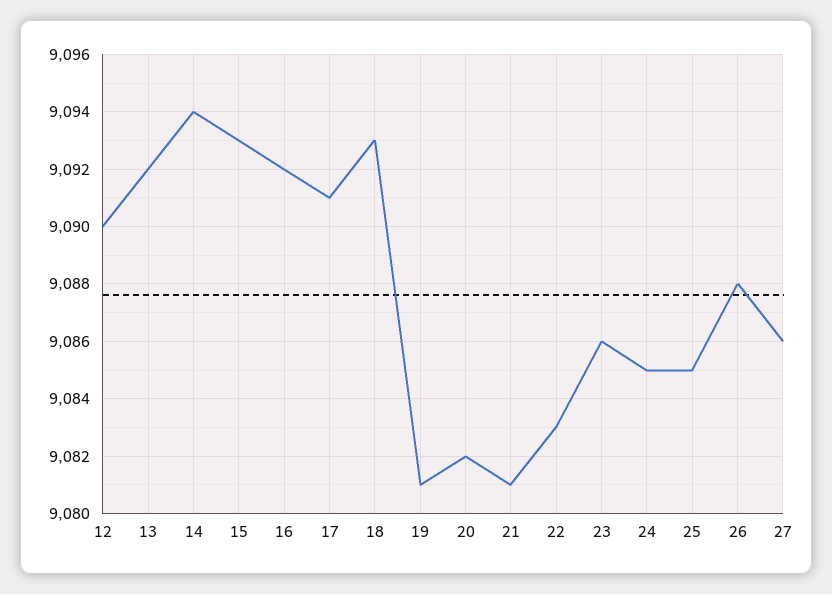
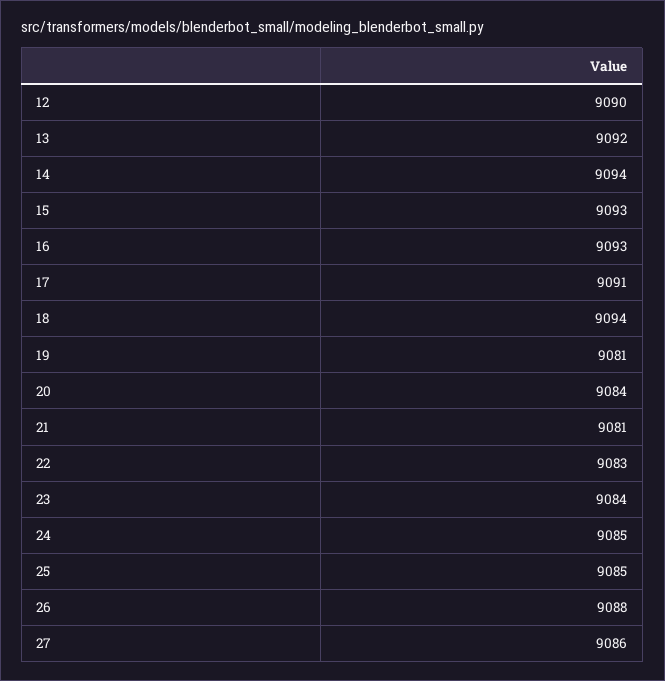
16: 9092 -> 9093
18: 9093 -> 9094
20: 9082 -> 9084
23: 9086 -> 9084

